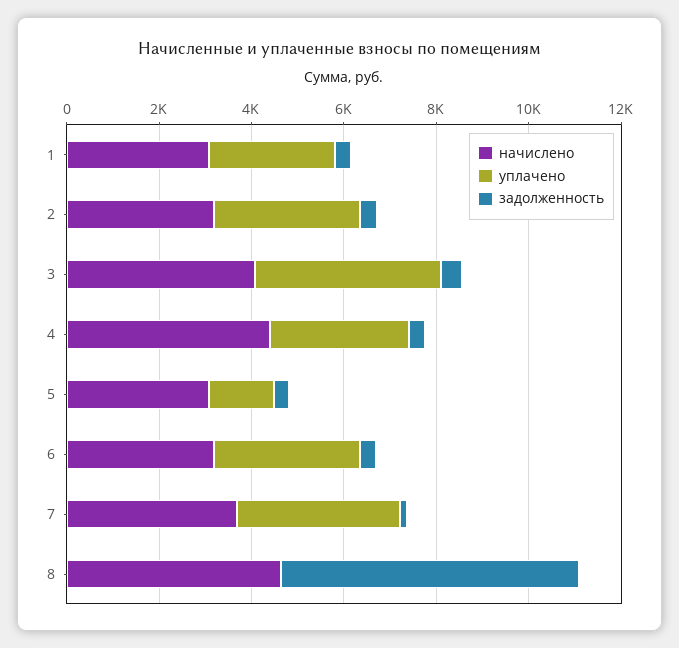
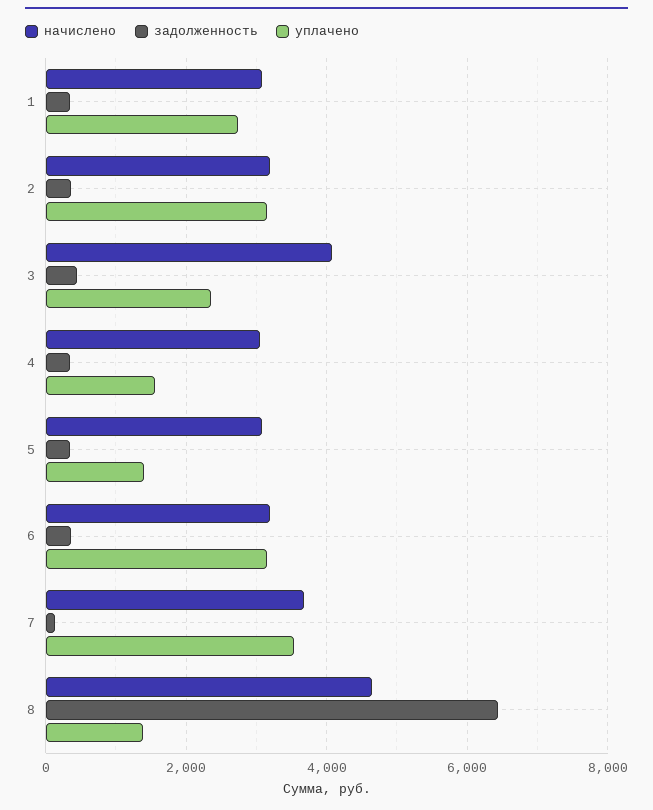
уплачено, 3: 4000 -> 2400
начислено, 4: 4500 -> 3000
уплачено, 4: 3000 -> 1600
уплачено, 8: 0 -> 1400

